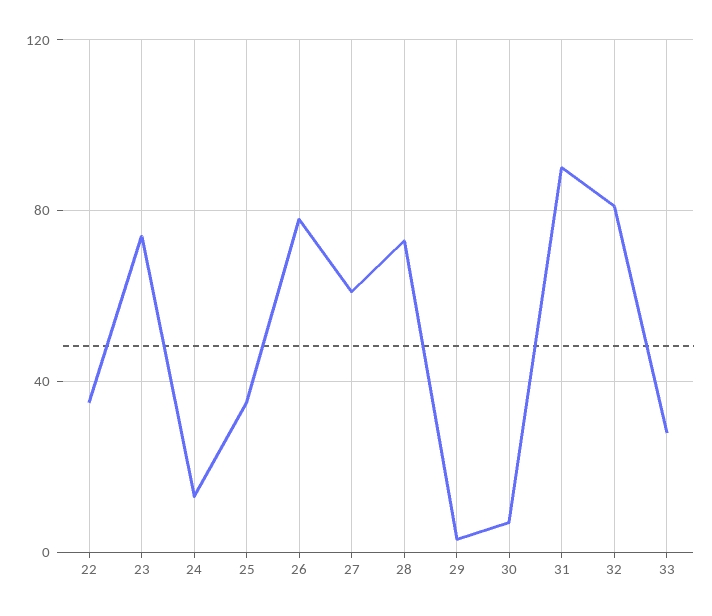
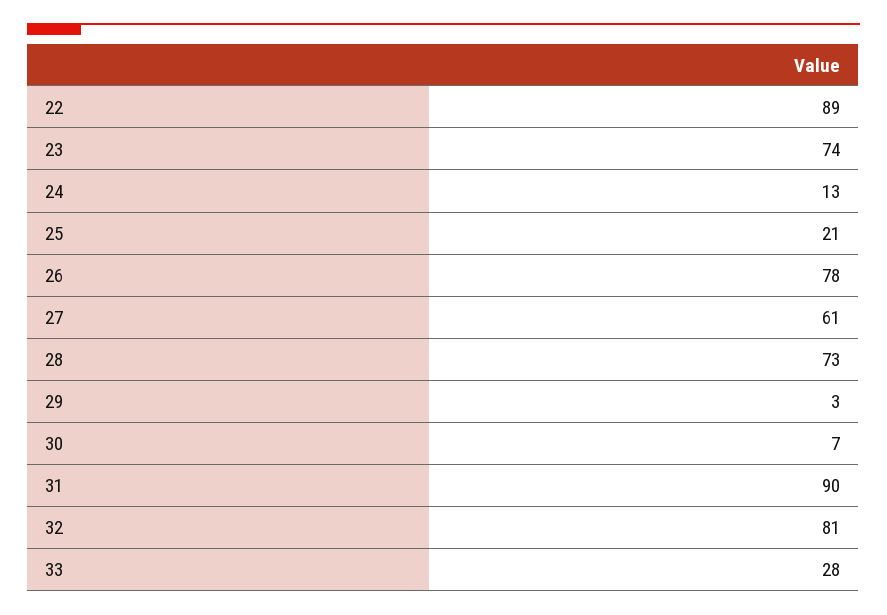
22: 35 -> 89
25: 35 -> 21

